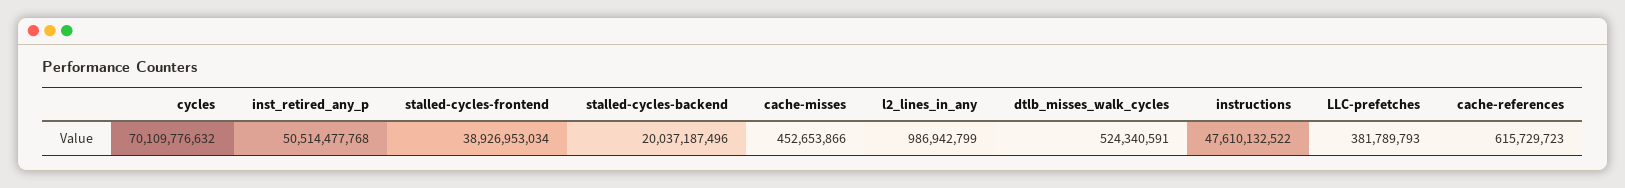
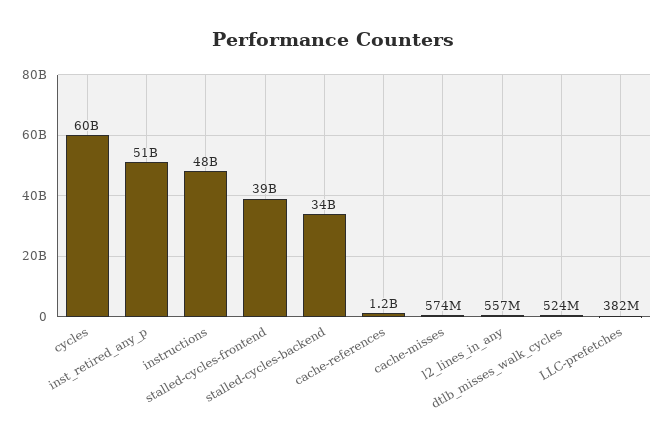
cycles: 70109776632 -> 60000000000
stalled-cycles-backend: 20037187496 -> 34000000000
cache-misses: 452653866 -> 574000000
l2_lines_in_any: 986942799 -> 557000000
cache-references: 615729723 -> 1200000000

